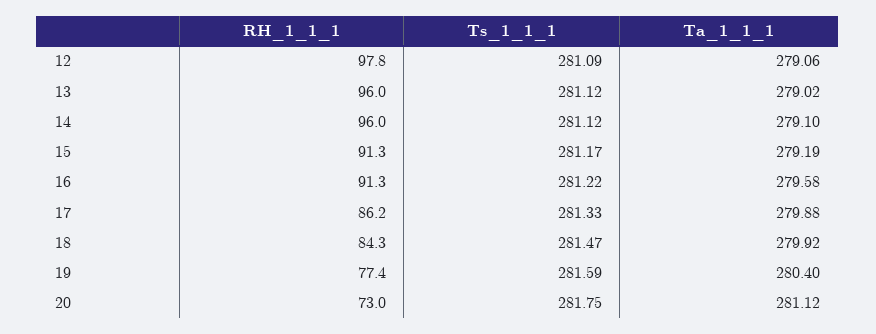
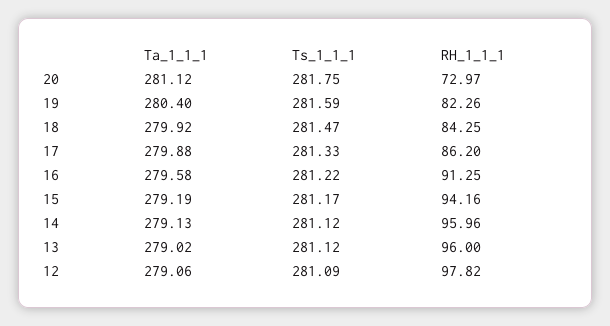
Ta_1_1_1, 14: 279.1 -> 279.13
RH_1_1_1, 15: 91.3 -> 94.16
RH_1_1_1, 19: 77.4 -> 82.26

